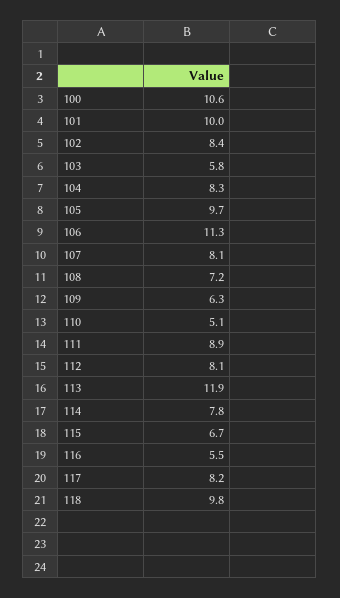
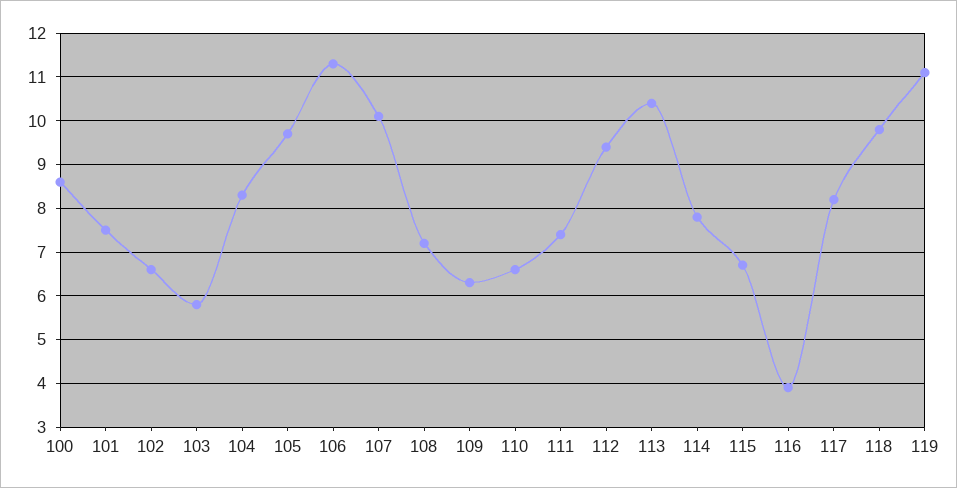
100: 10.6 -> 8.5
101: 10 -> 7.5
102: 8.4 -> 6.5
107: 8.1 -> 10
110: 5.1 -> 6.5
111: 8.9 -> 7.5
112: 8.1 -> 9.5
113: 11.9 -> 10.5
116: 5.5 -> 4
119: none -> 11

